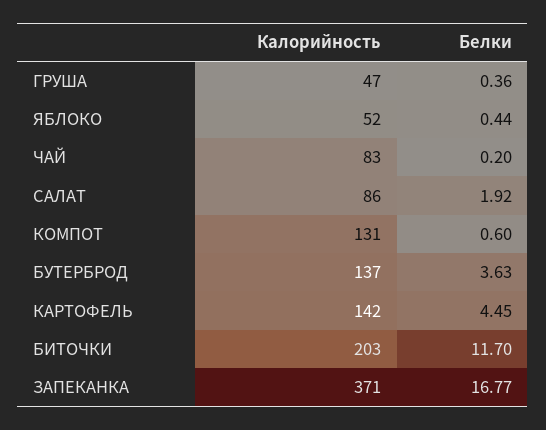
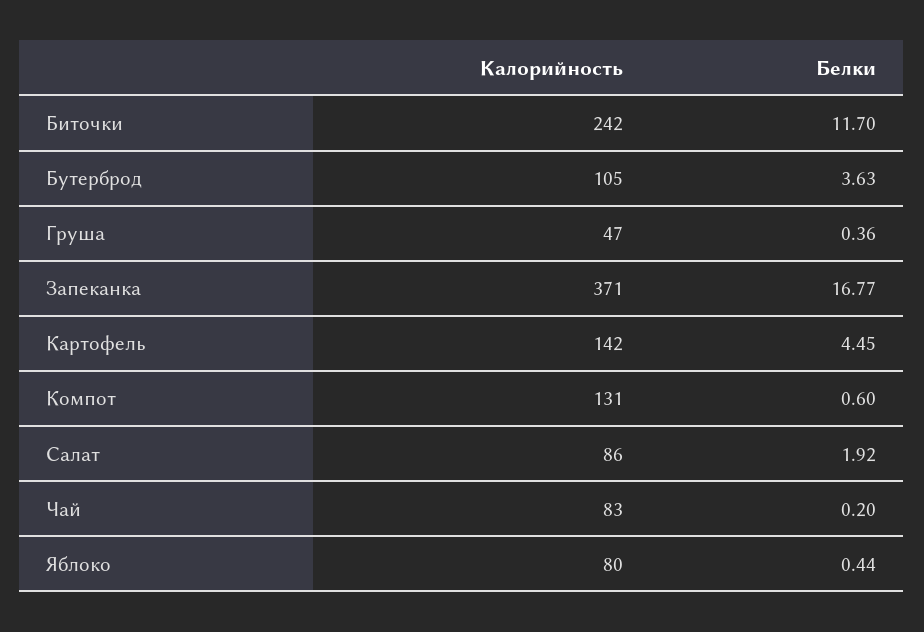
Калорийность, ЯБЛОКО: 52 -> 80
Калорийность, БУТЕРБРОД: 137 -> 105
Калорийность, БИТОЧКИ: 203 -> 242

